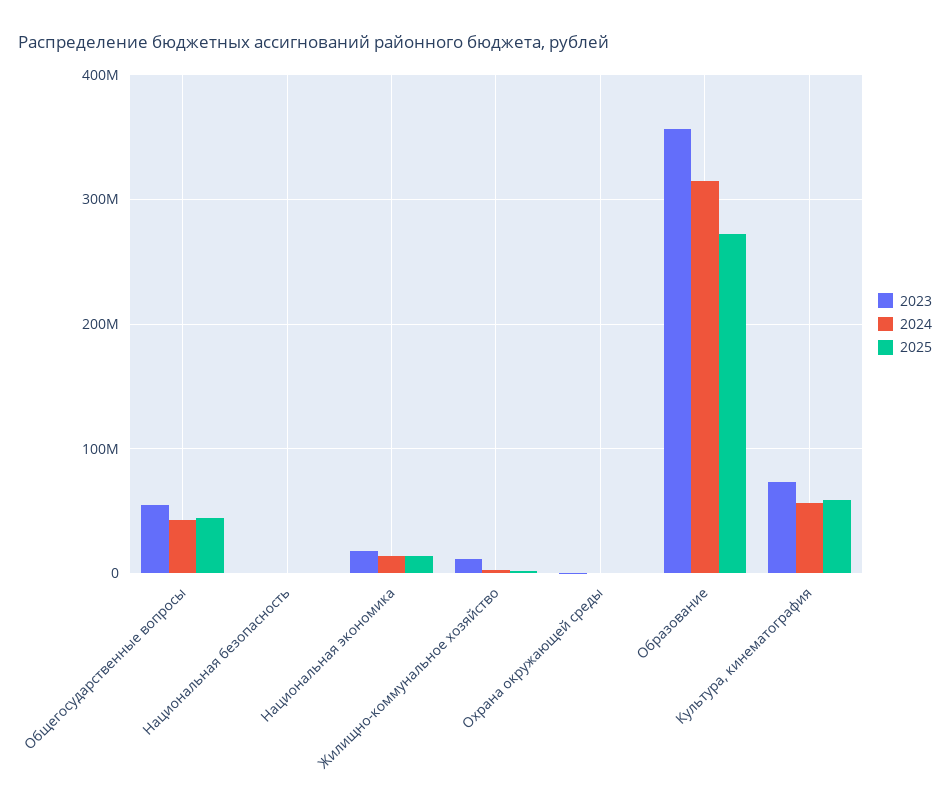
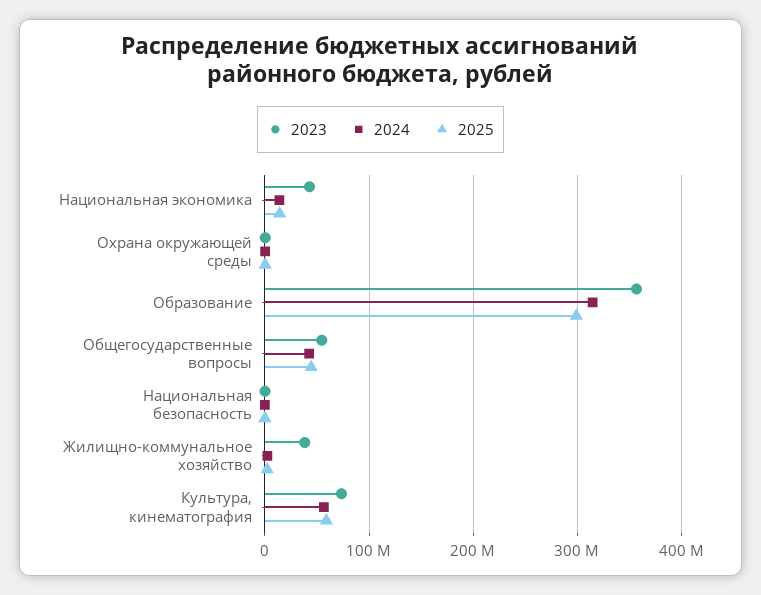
2023, Национальная экономика: 20000000 -> 40000000
2023, Жилищно-коммунальное хозяйство: 10000000 -> 40000000
2025, Образование: 270000000 -> 300000000

